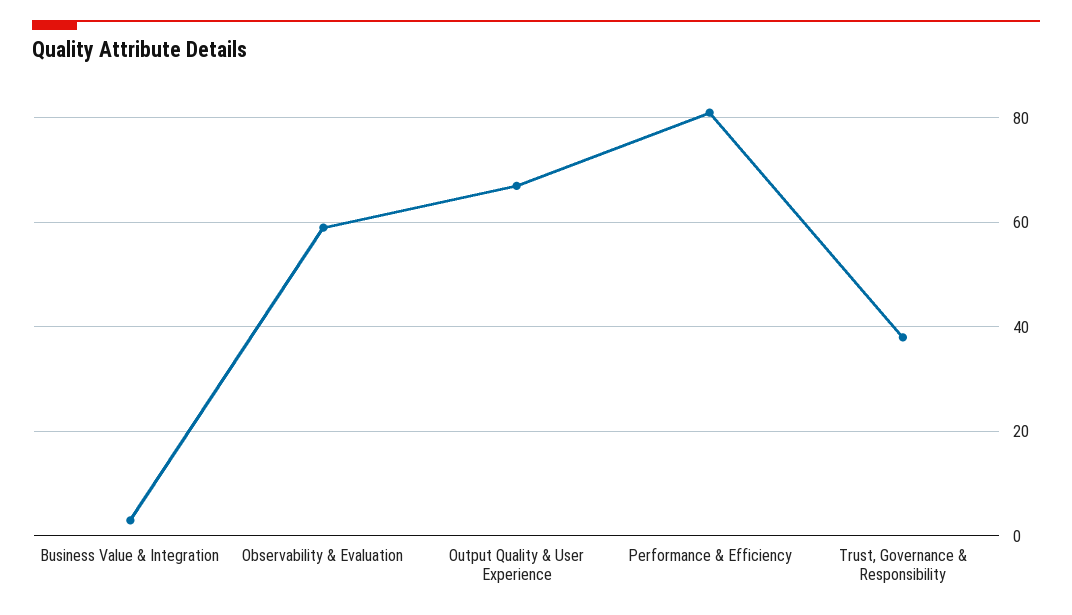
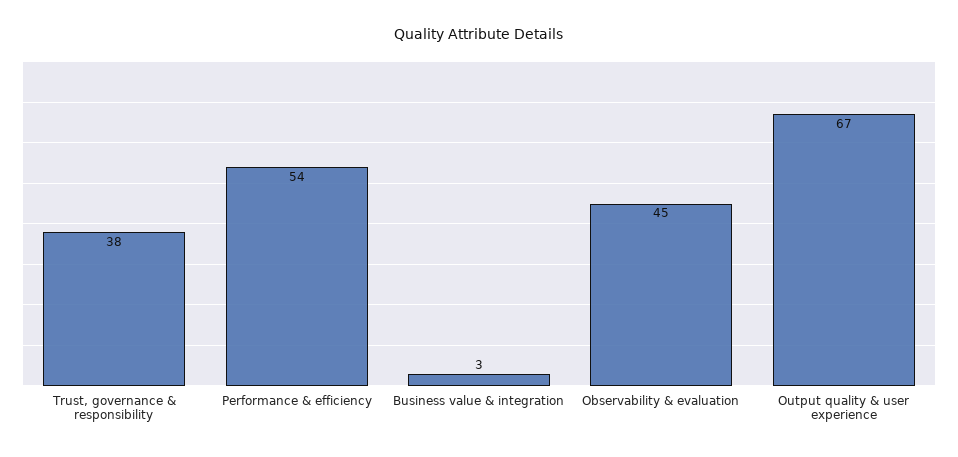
Observability & Evaluation: 60 -> 45
Performance & Efficiency: 80 -> 54

